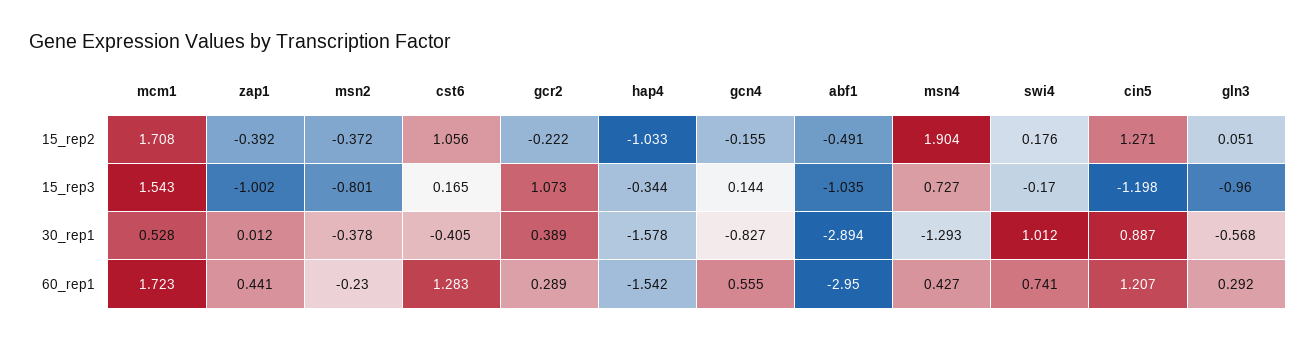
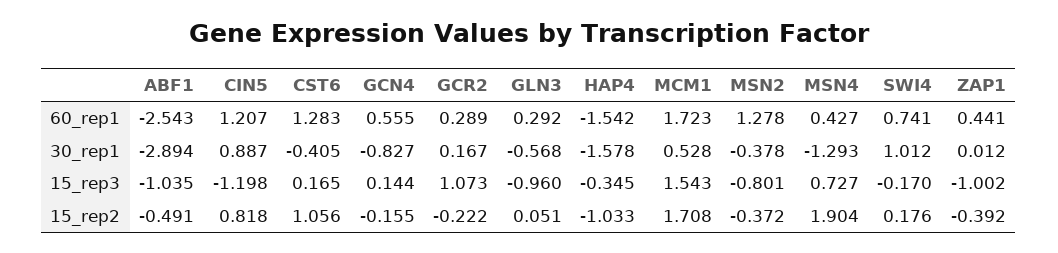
cin5, 15_rep2: 1.271 -> 0.818
hap4, 15_rep3: -0.344 -> -0.345
gcr2, 30_rep1: 0.389 -> 0.167
msn2, 60_rep1: -0.23 -> 1.278
abf1, 60_rep1: -2.95 -> -2.543

